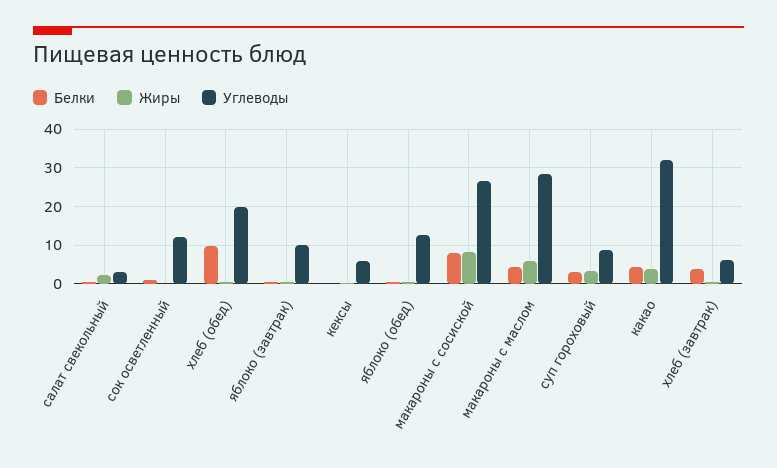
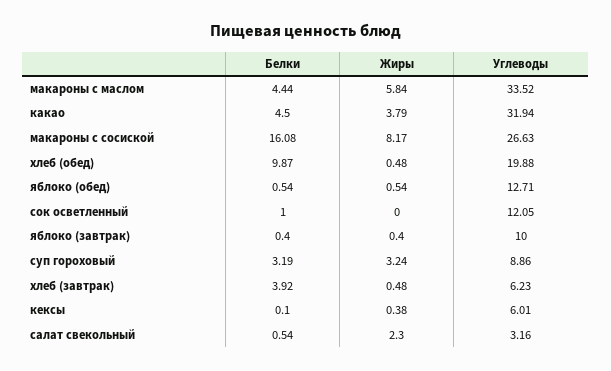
Белки, макароны с сосиской: 8 -> 16.08
Углеводы, макароны с маслом: 28 -> 33.52

